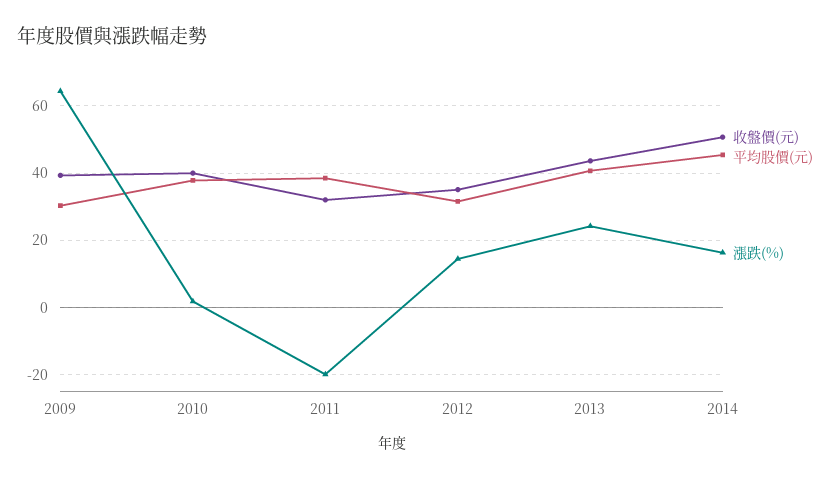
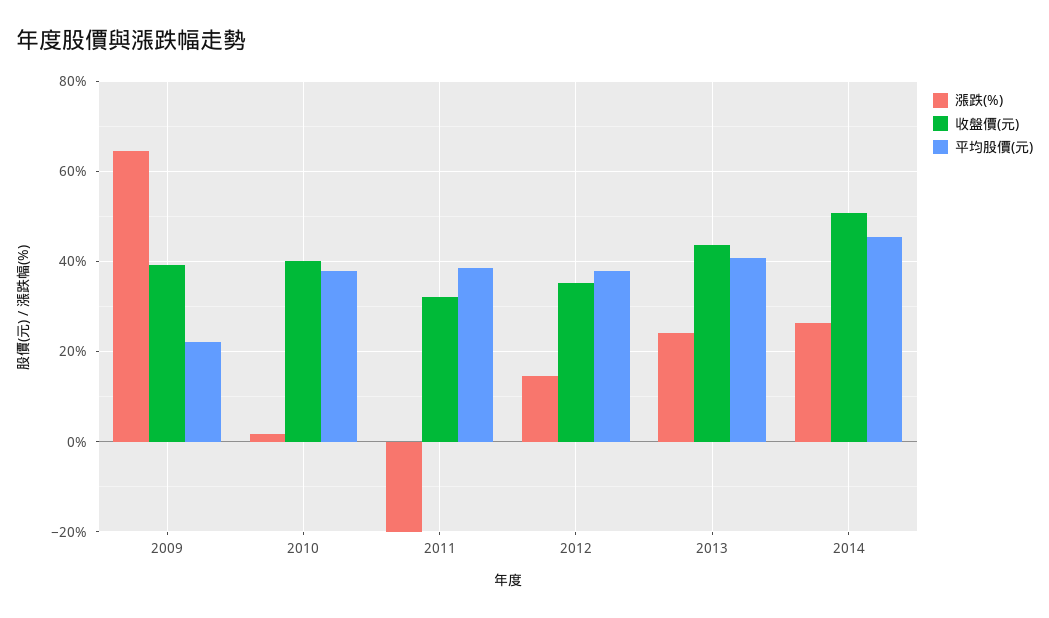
平均股價(元), 2009: 30 -> 22
平均股價(元), 2012: 32 -> 38
漲跌(%), 2014: 16 -> 26

